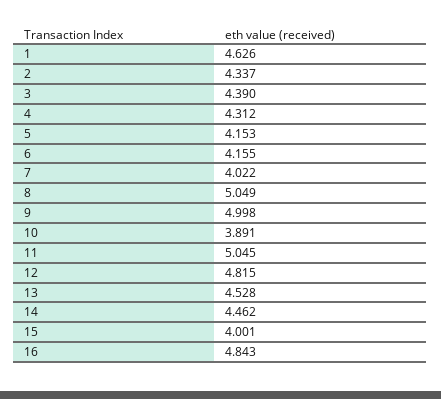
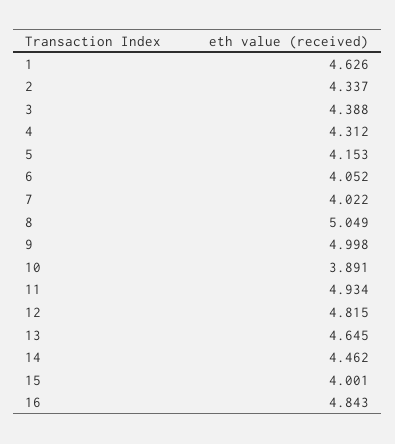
3: 4.39 -> 4.388
6: 4.155 -> 4.052
11: 5.045 -> 4.934
13: 4.528 -> 4.645

